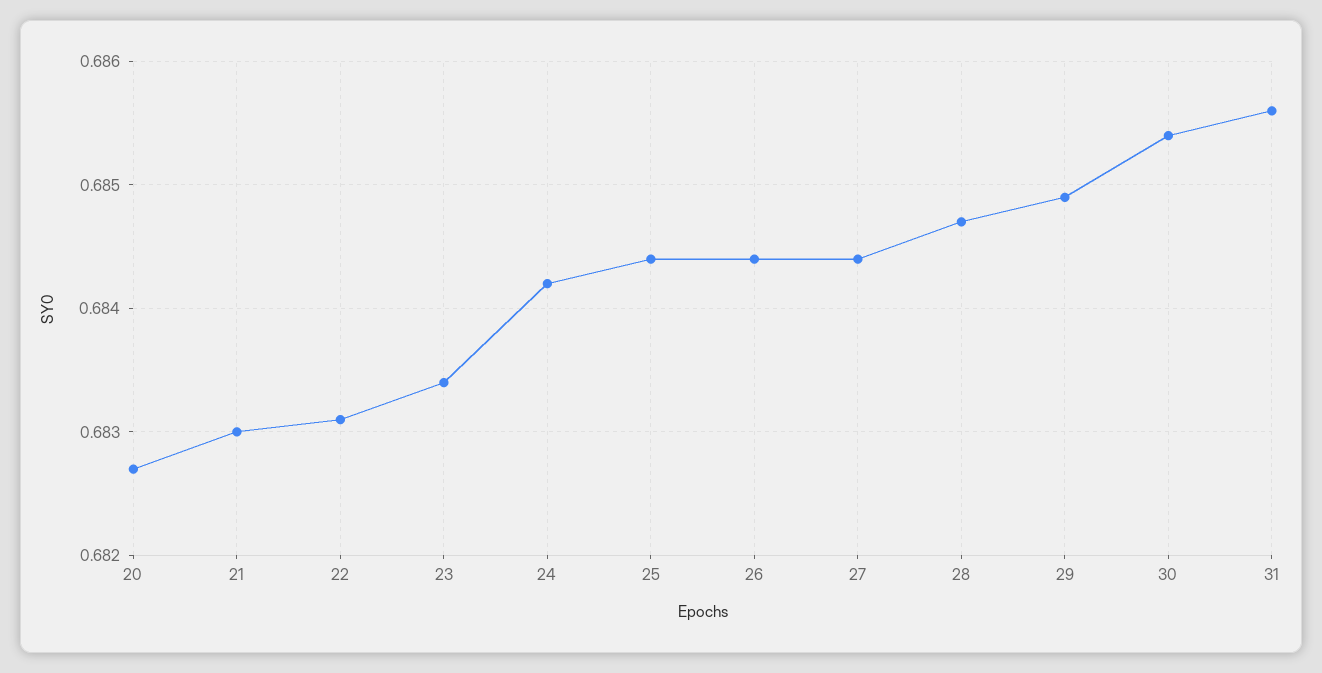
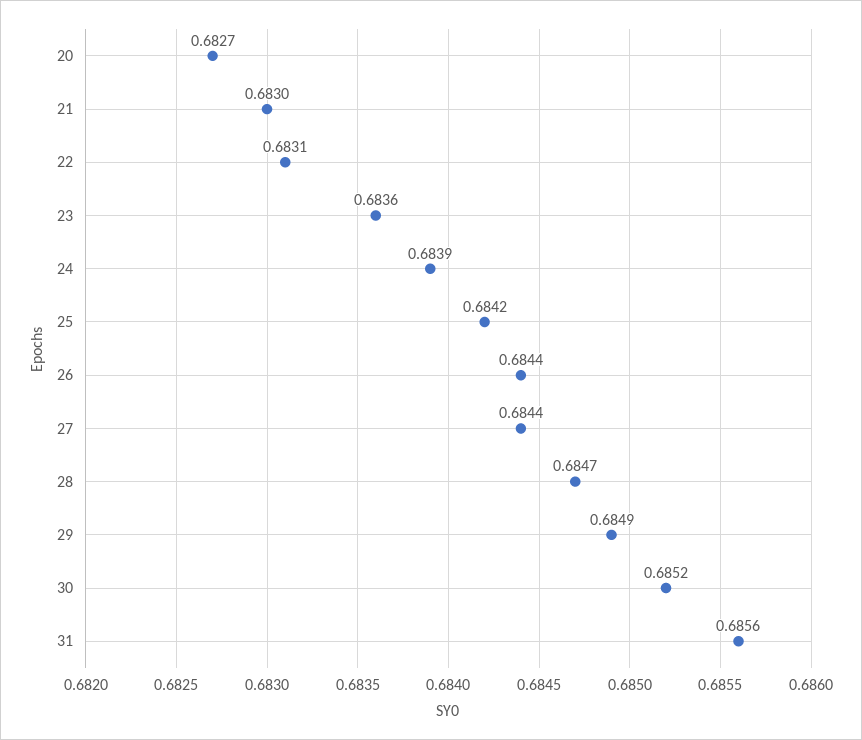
23: 0.6834 -> 0.6836
24: 0.6842 -> 0.6839
25: 0.6844 -> 0.6842
30: 0.6854 -> 0.6852

